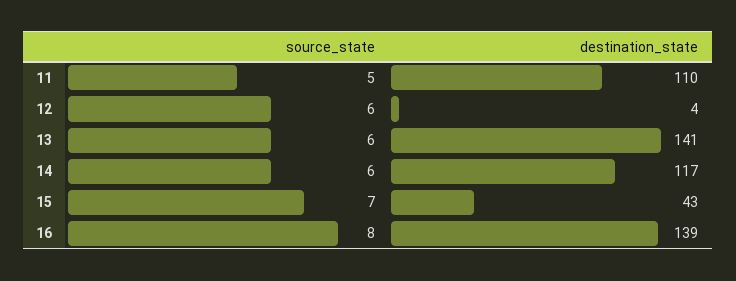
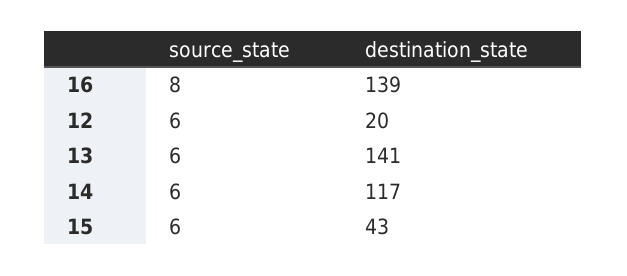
source_state, 11: 5 -> none
destination_state, 11: 110 -> none
destination_state, 12: 4 -> 20
source_state, 15: 7 -> 6

